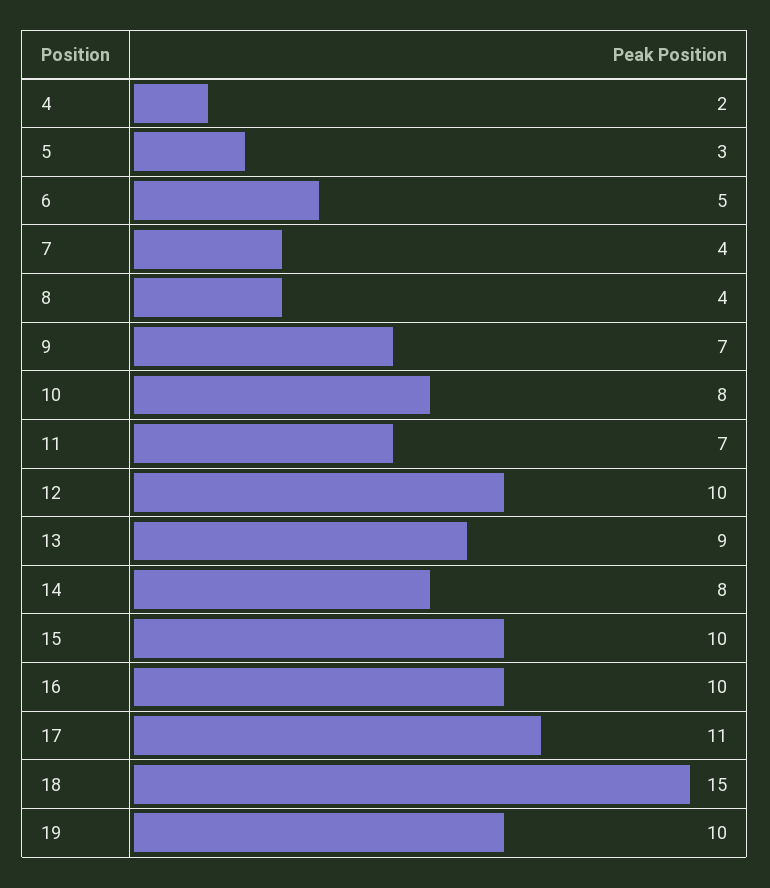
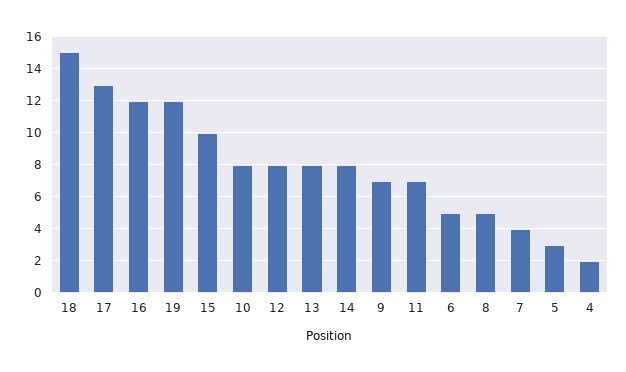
8: 4 -> 5
12: 10 -> 8
13: 9 -> 8
16: 10 -> 12
17: 11 -> 13
19: 10 -> 12

